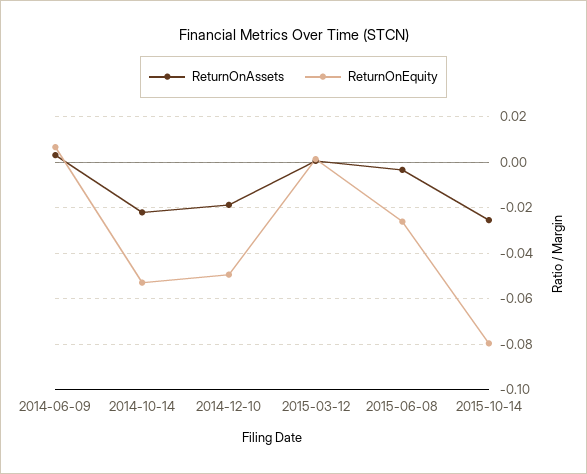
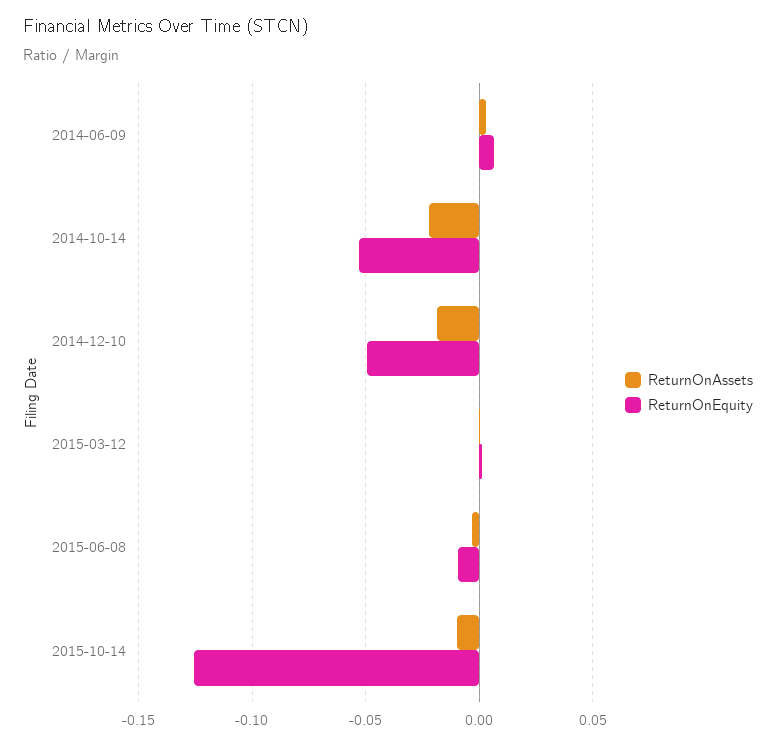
ReturnOnEquity, 2015-06-08: -0.025 -> -0.01
ReturnOnAssets, 2015-10-14: -0.025 -> -0.01
ReturnOnEquity, 2015-10-14: -0.08 -> -0.125

